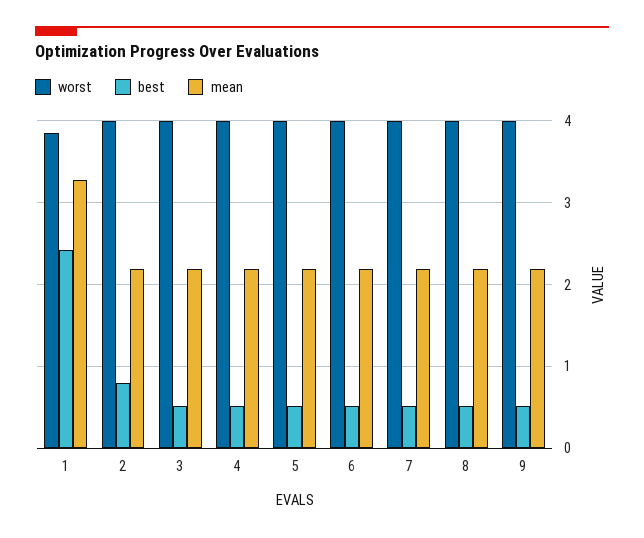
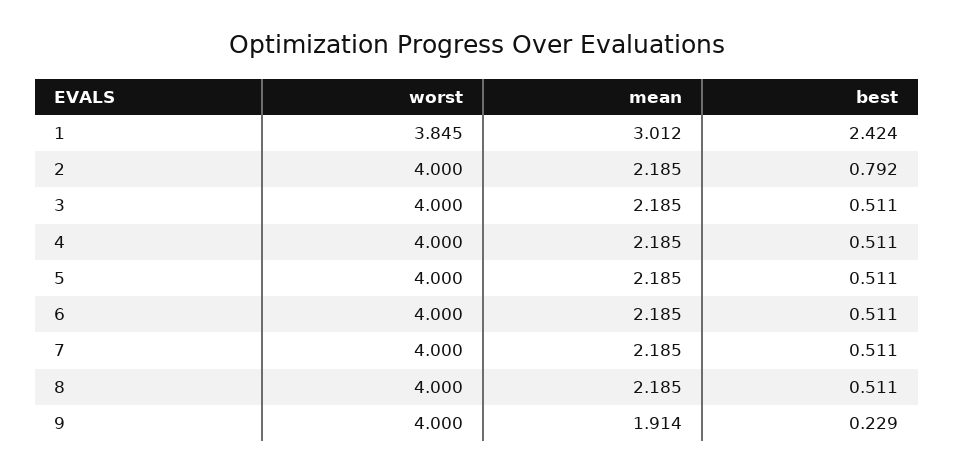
mean, 1: 3.3 -> 3.012
best, 9: 0.5 -> 0.229
mean, 9: 2.2 -> 1.914

